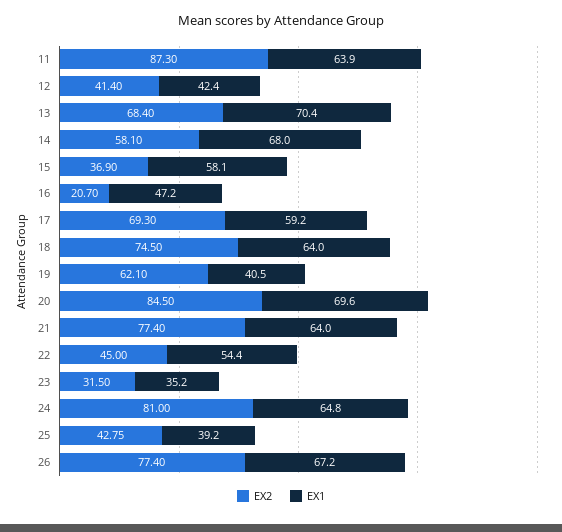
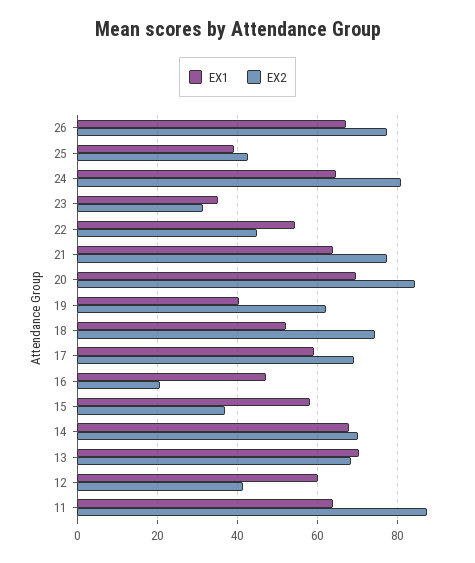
EX1, 12: 42.4 -> 60
EX2, 14: 58.1 -> 70
EX1, 18: 64 -> 52

